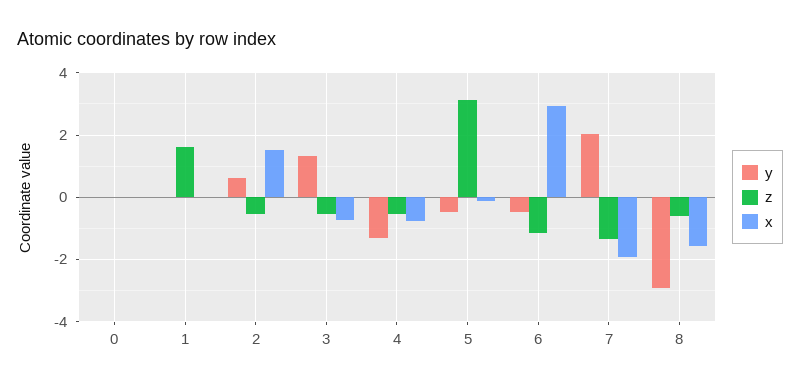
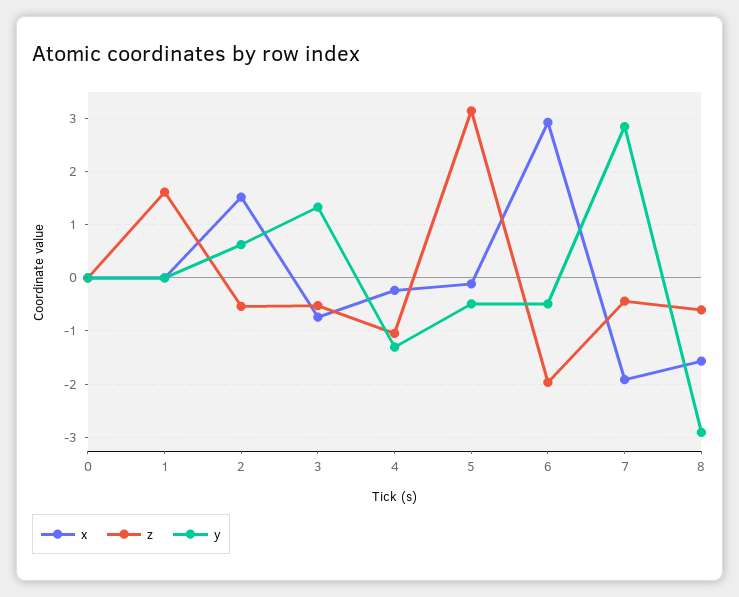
z, 4: -0.6 -> -1
x, 4: -0.8 -> -0.2
z, 6: -1.2 -> -2
y, 7: 2 -> 2.8
z, 7: -1.4 -> -0.4

